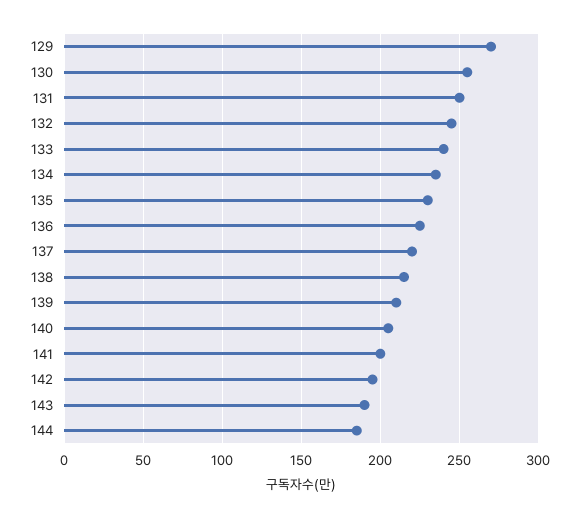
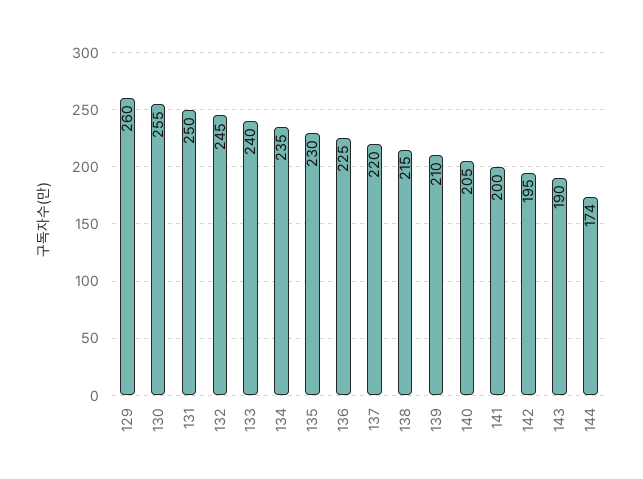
129: 270 -> 260
144: 185 -> 174

